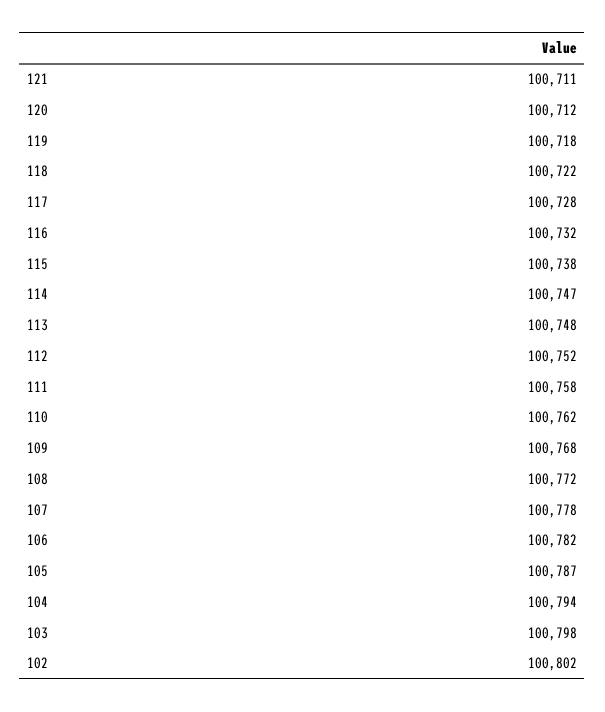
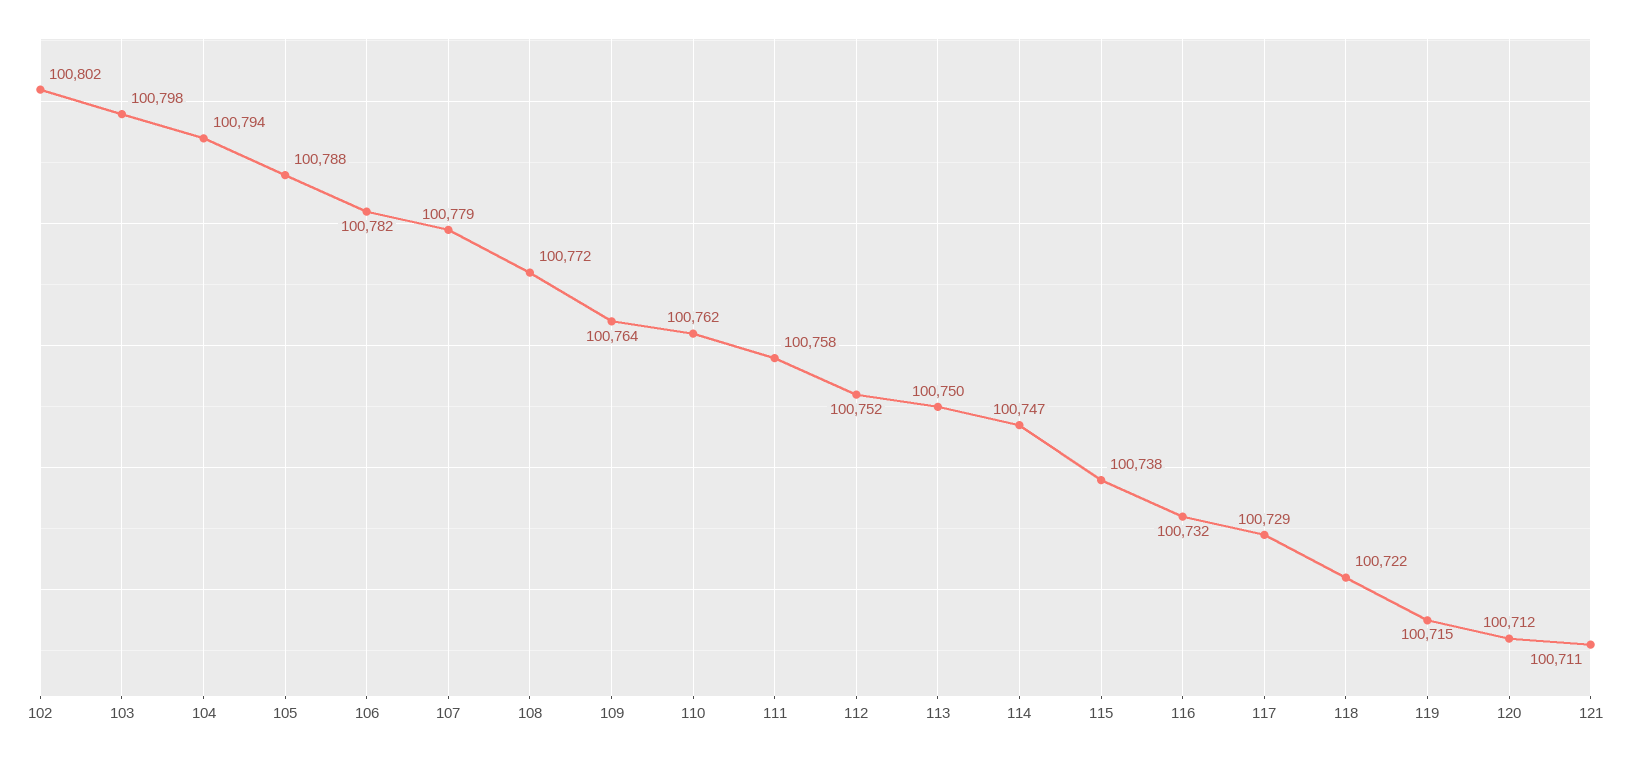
119: 100718 -> 100715
117: 100728 -> 100729
113: 100748 -> 100750
109: 100768 -> 100764
107: 100778 -> 100779
105: 100787 -> 100788

